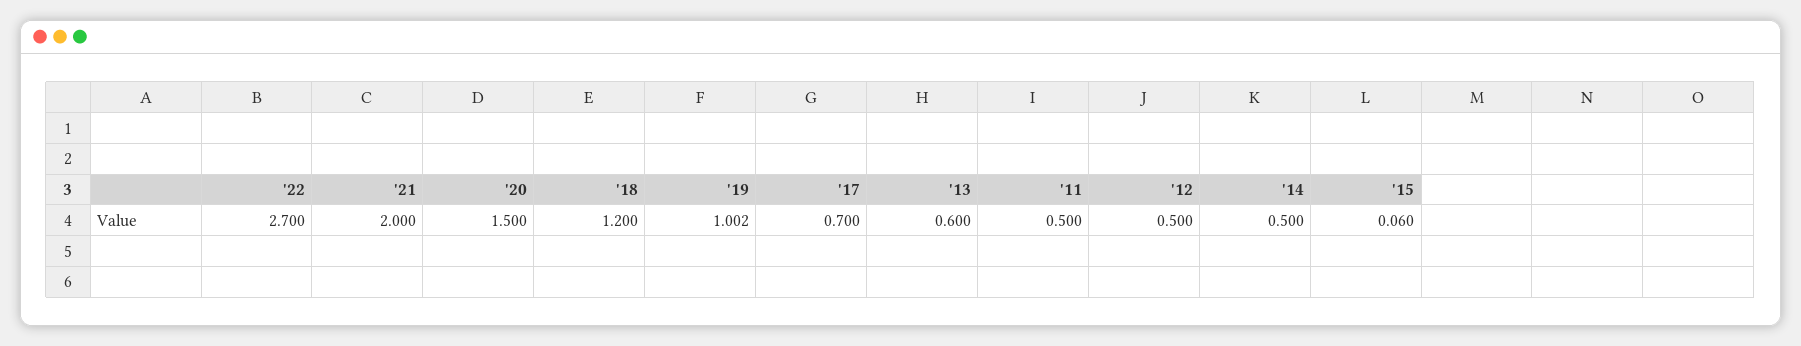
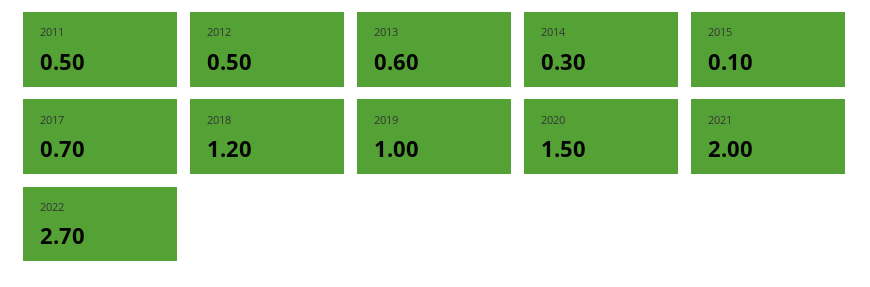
'14: 0.5 -> 0.3
'15: 0.06 -> 0.1

